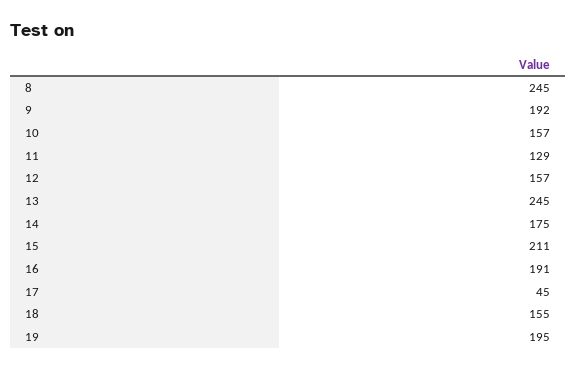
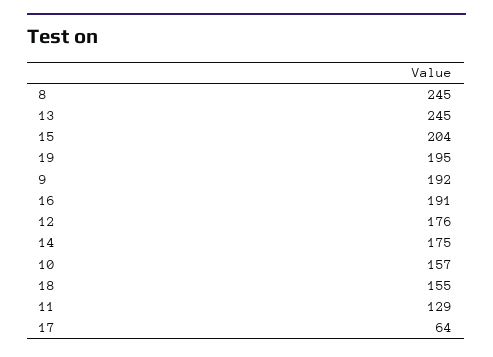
12: 157 -> 176
15: 211 -> 204
17: 45 -> 64

